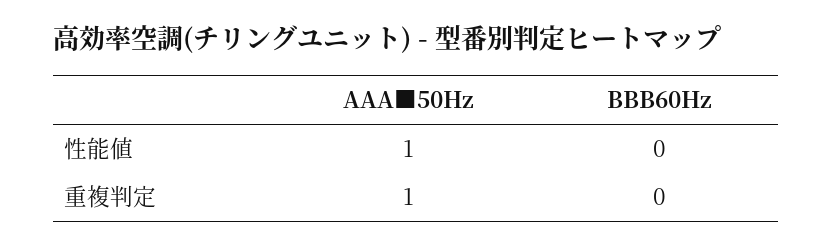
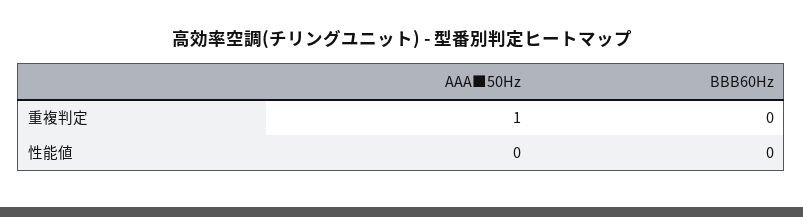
AAA■50Hz, 性能値: 1 -> 0

